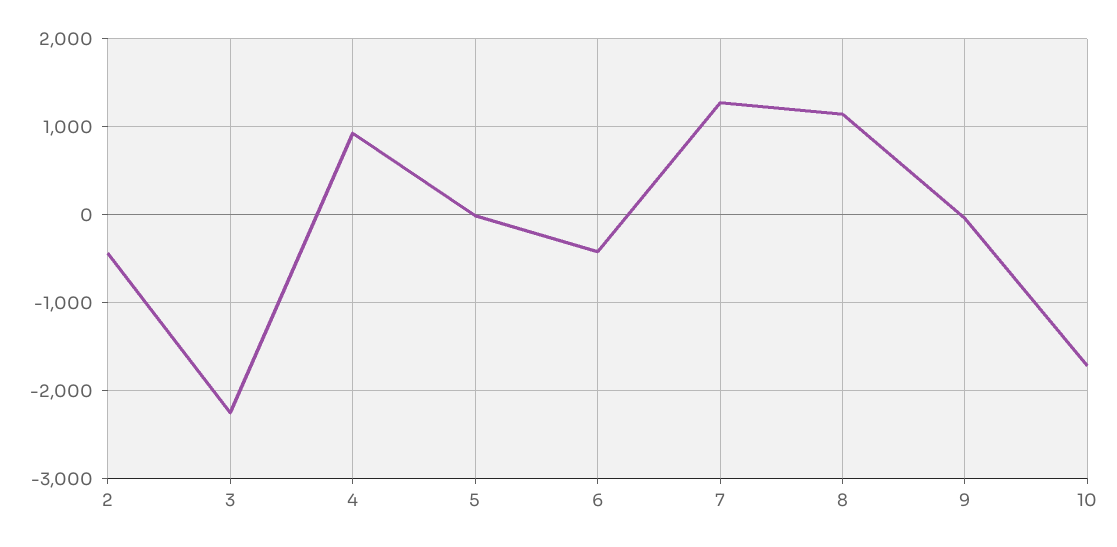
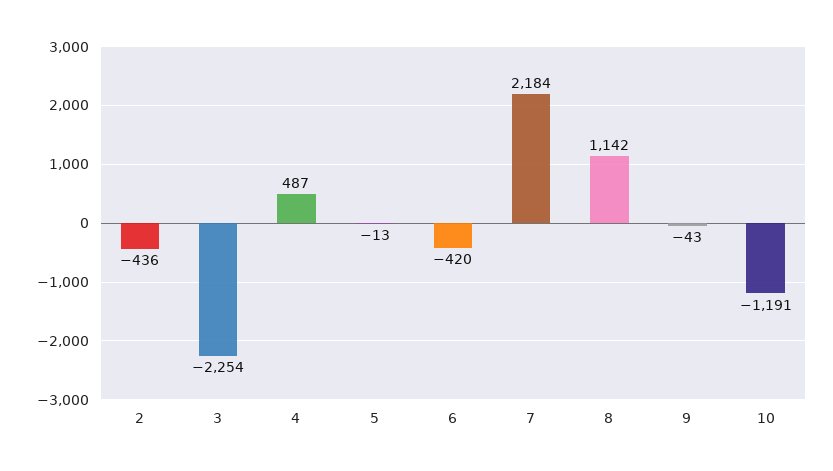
4: 900 -> 487
7: 1300 -> 2184
10: -1700 -> -1191

